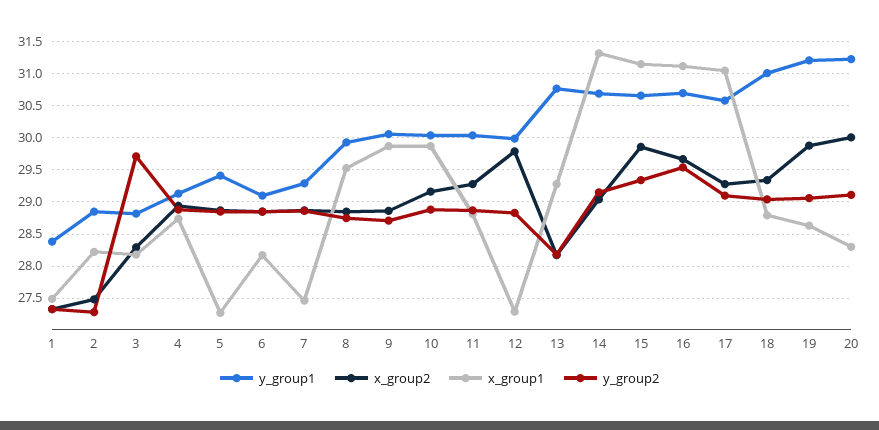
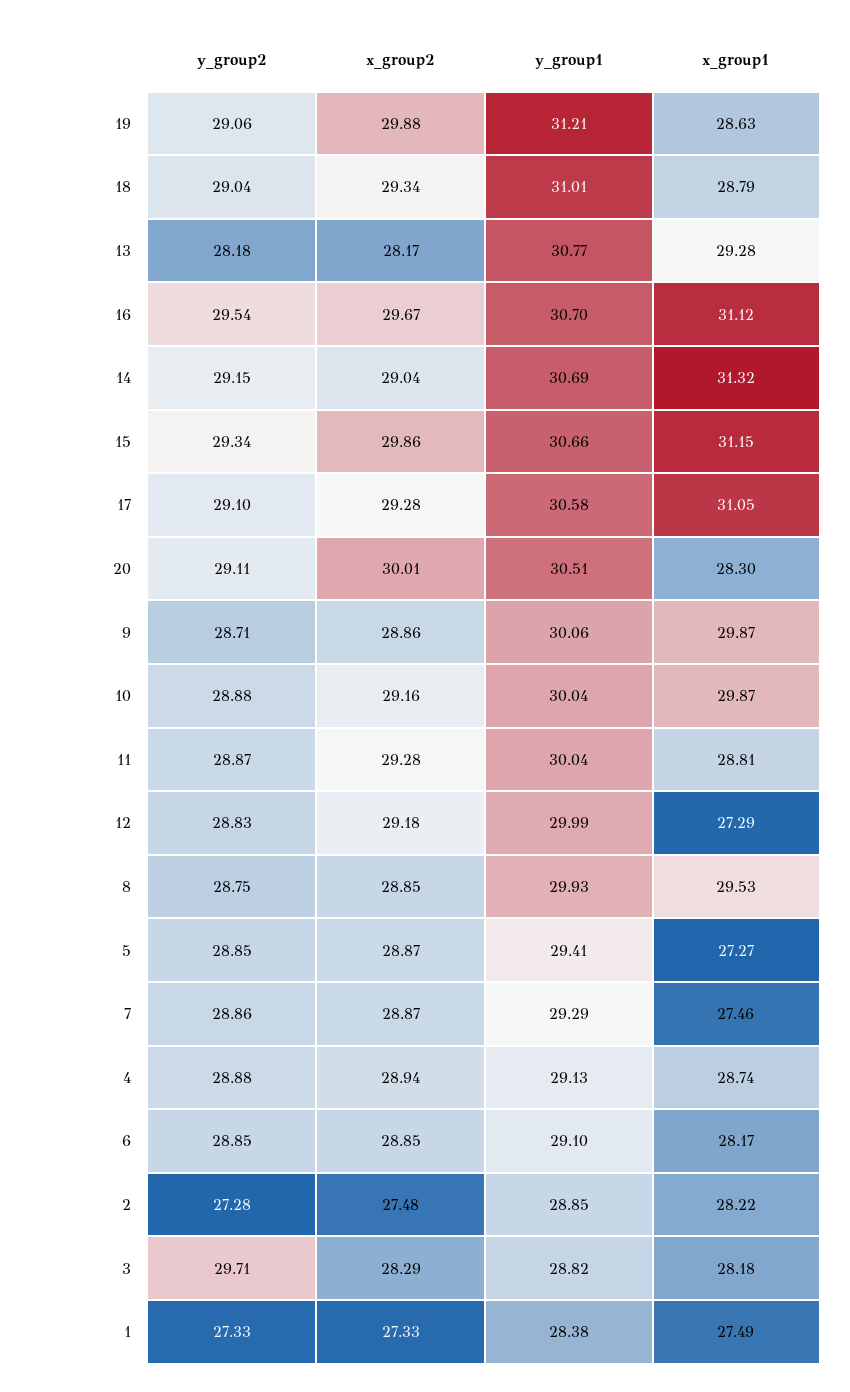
x_group2, 12: 29.8 -> 29.18
y_group1, 20: 31.2 -> 30.51

